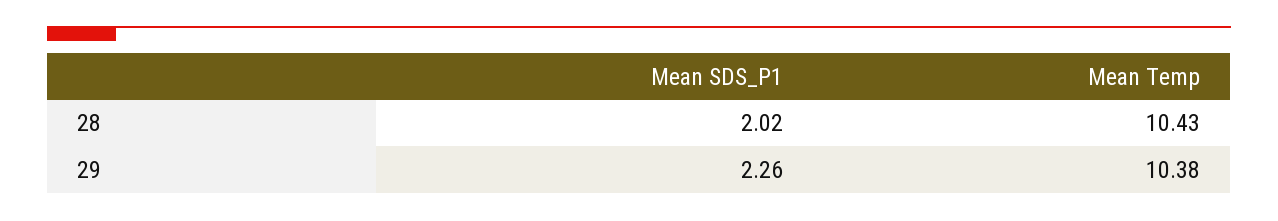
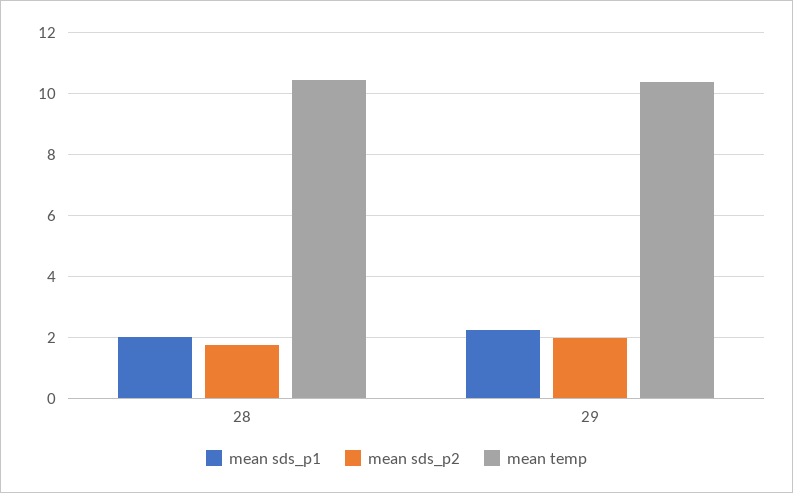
mean sds_p2, 28: none -> 1.8
mean sds_p2, 29: none -> 2

